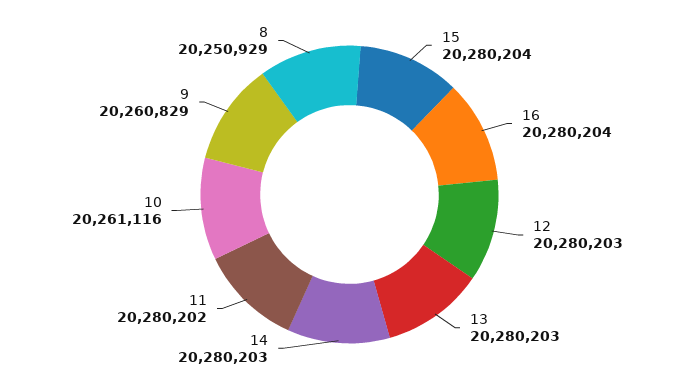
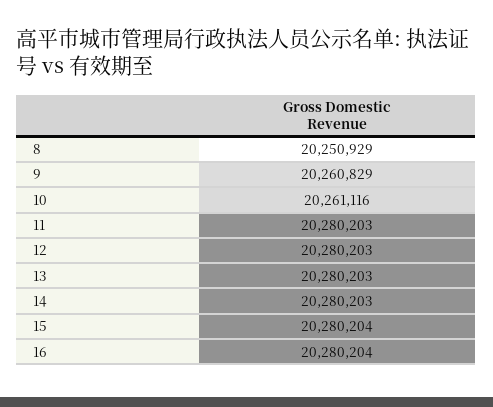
11: 20280202 -> 20280203

